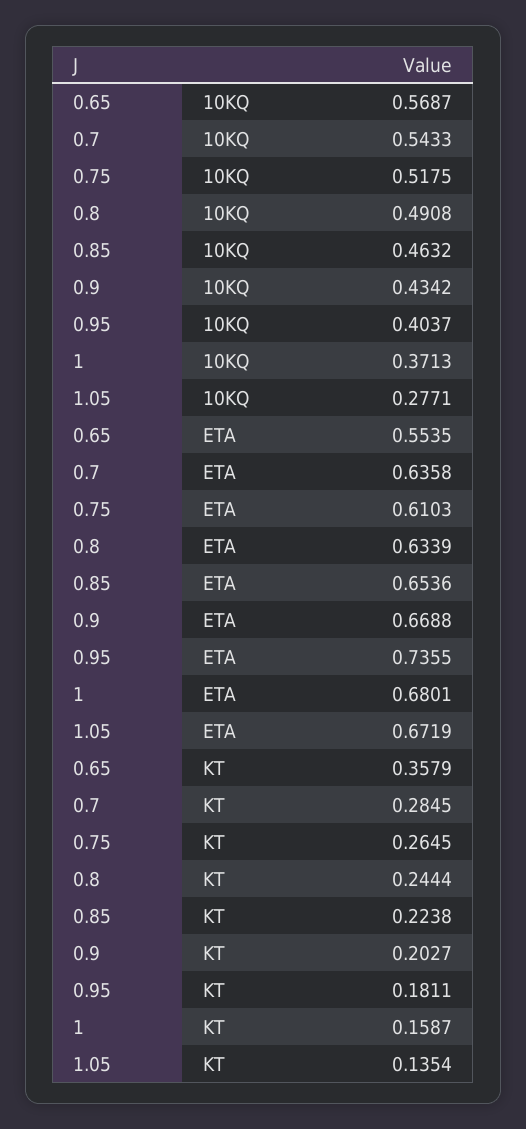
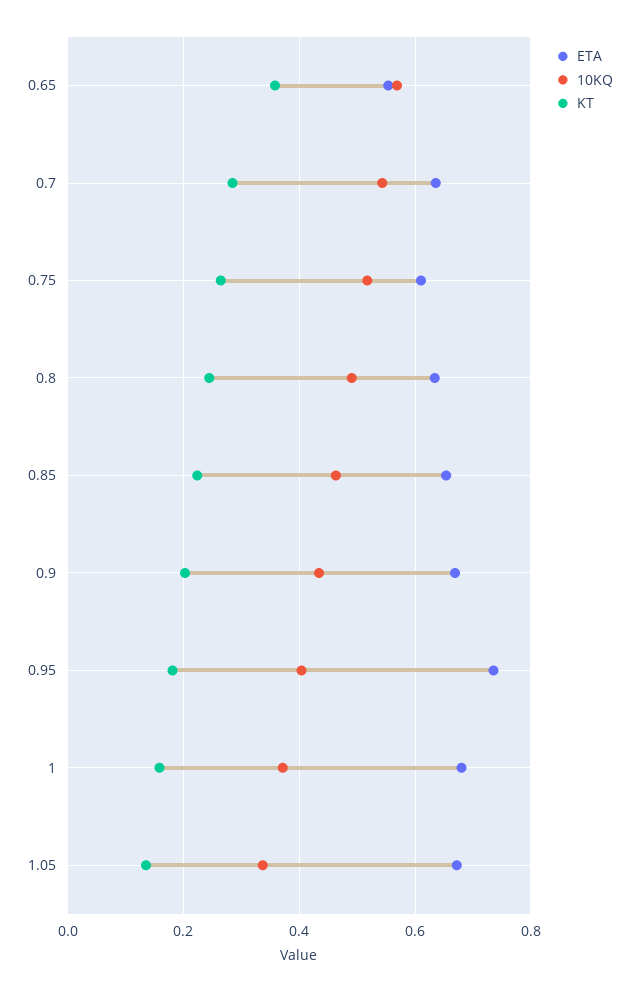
10KQ, 1.05: 0.2771 -> 0.34

